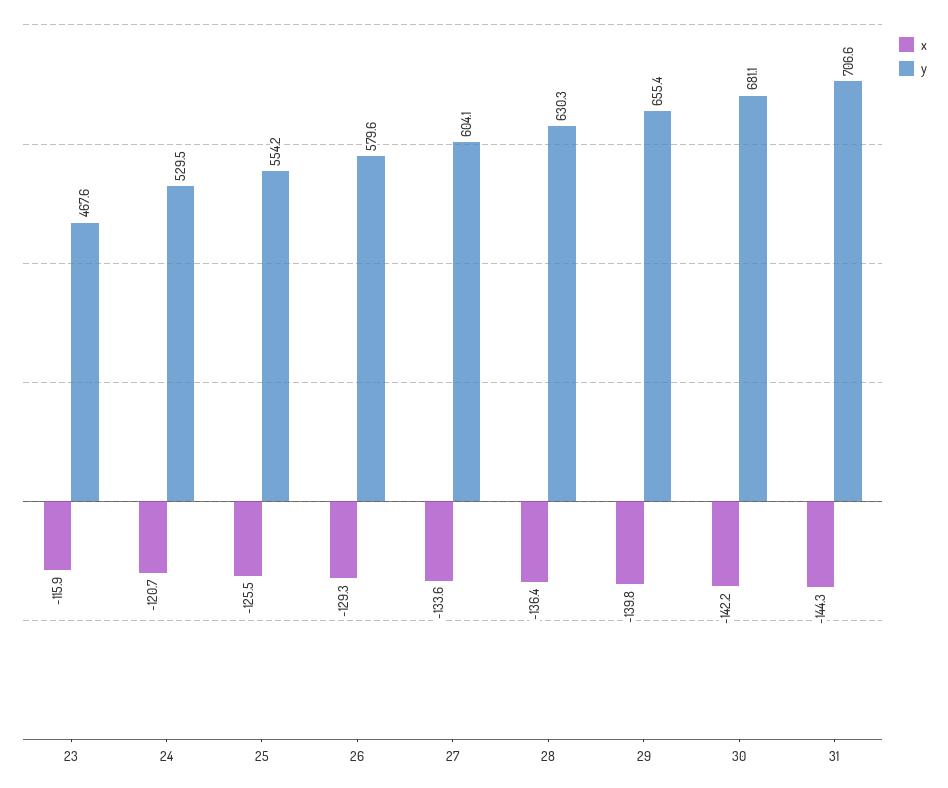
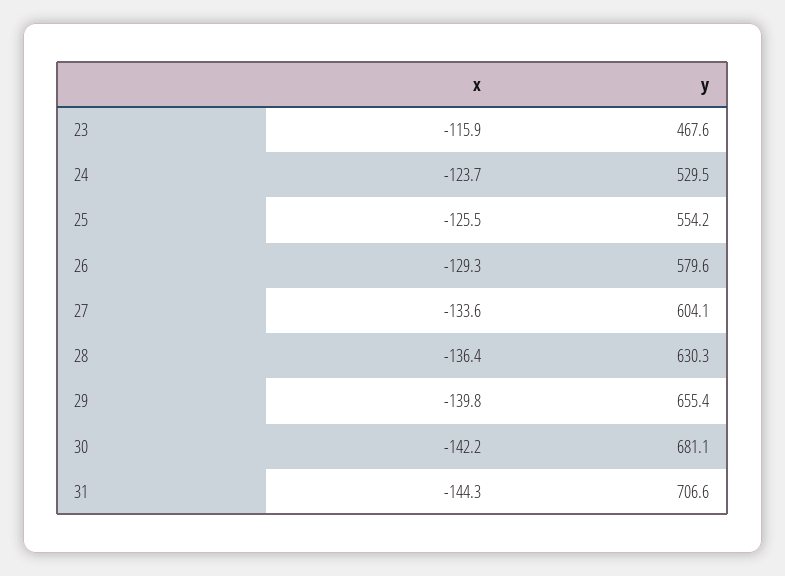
x, 24: -120.7 -> -123.7

